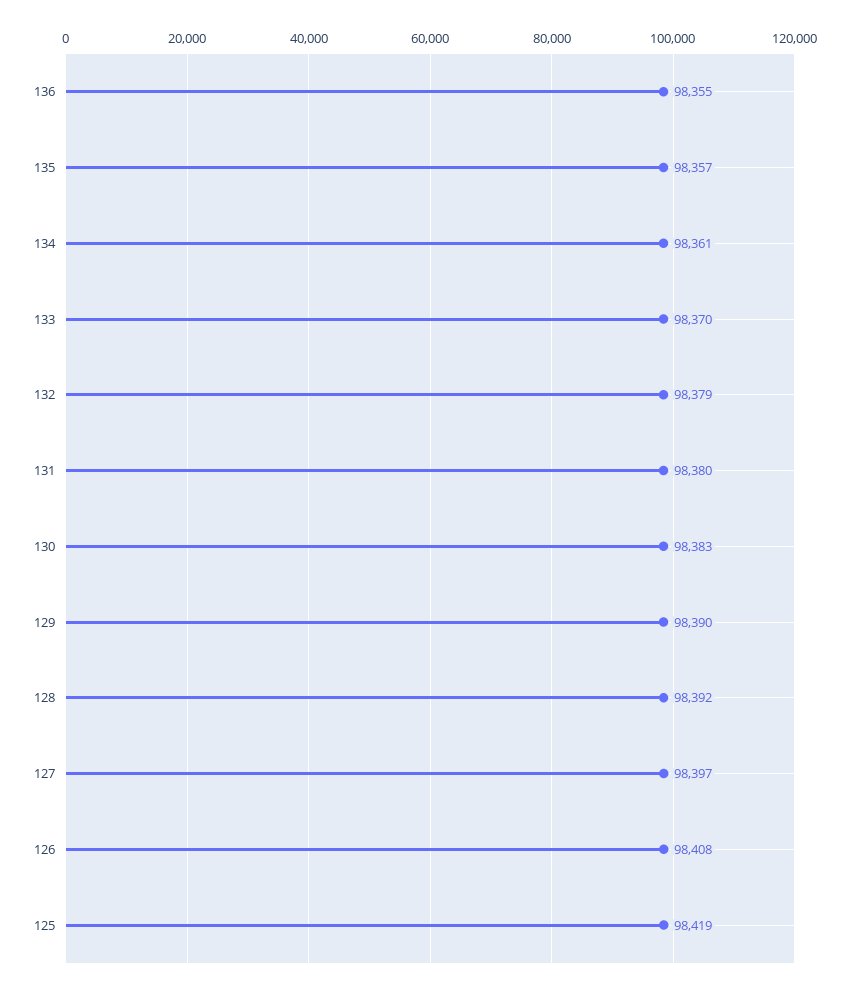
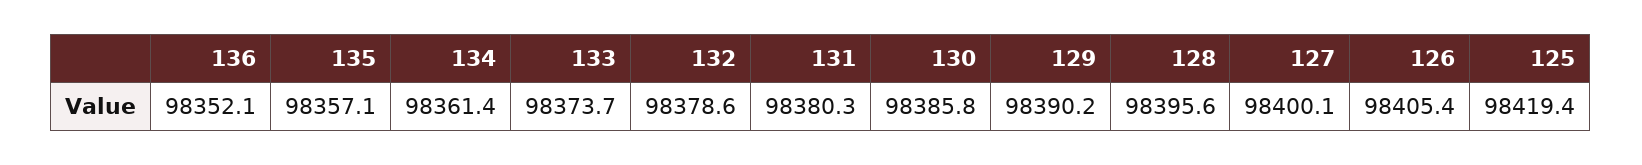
136: 98355 -> 98352.1
133: 98370 -> 98373.7
130: 98383 -> 98385.8
128: 98392 -> 98395.6
127: 98397 -> 98400.1
126: 98408 -> 98405.4

